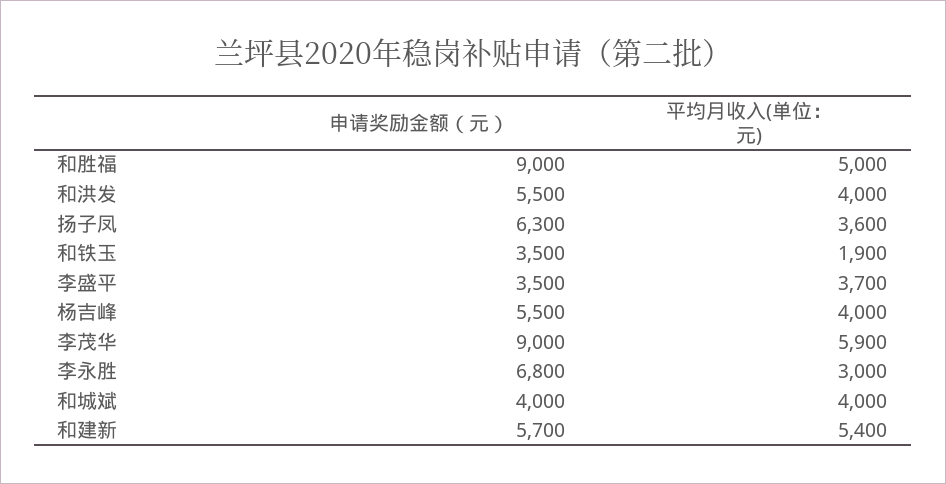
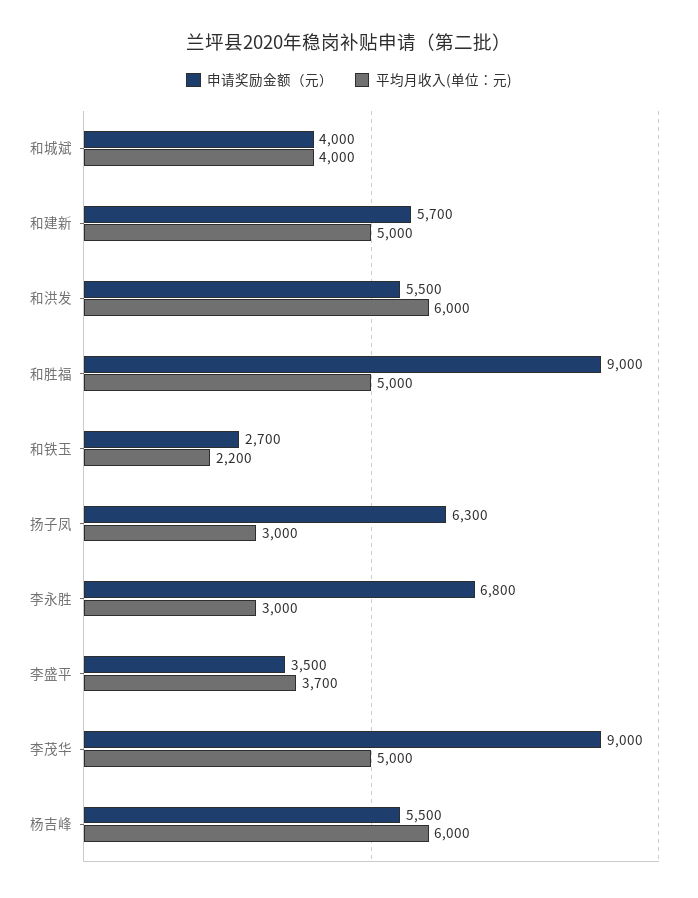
平均月收入(单位：元), 和洪发: 4000 -> 6000
平均月收入(单位：元), 扬子凤: 3600 -> 3000
申请奖励金额（元）, 和铁玉: 3500 -> 2700
平均月收入(单位：元), 和铁玉: 1900 -> 2200
平均月收入(单位：元), 杨吉峰: 4000 -> 6000
平均月收入(单位：元), 李茂华: 5900 -> 5000
平均月收入(单位：元), 和建新: 5400 -> 5000

